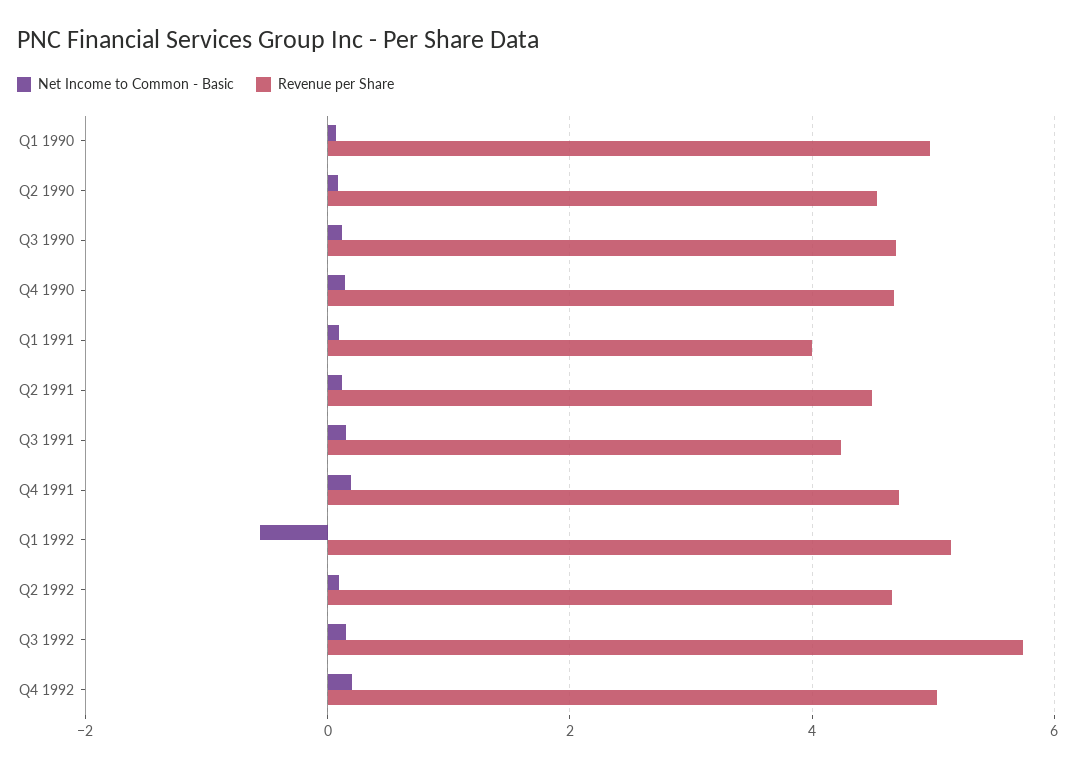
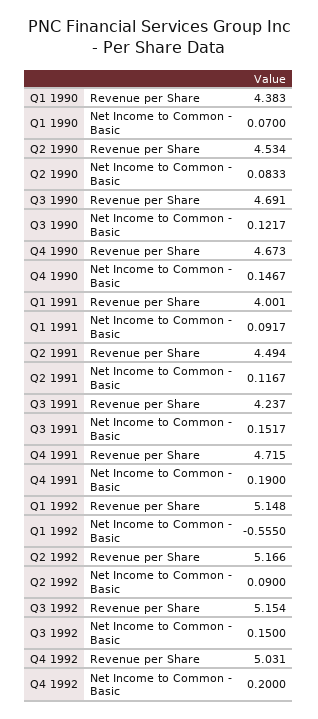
Revenue per Share, Q1 1990: 5 -> 4.383
Revenue per Share, Q2 1992: 4.6 -> 5.166
Revenue per Share, Q3 1992: 5.8 -> 5.154

